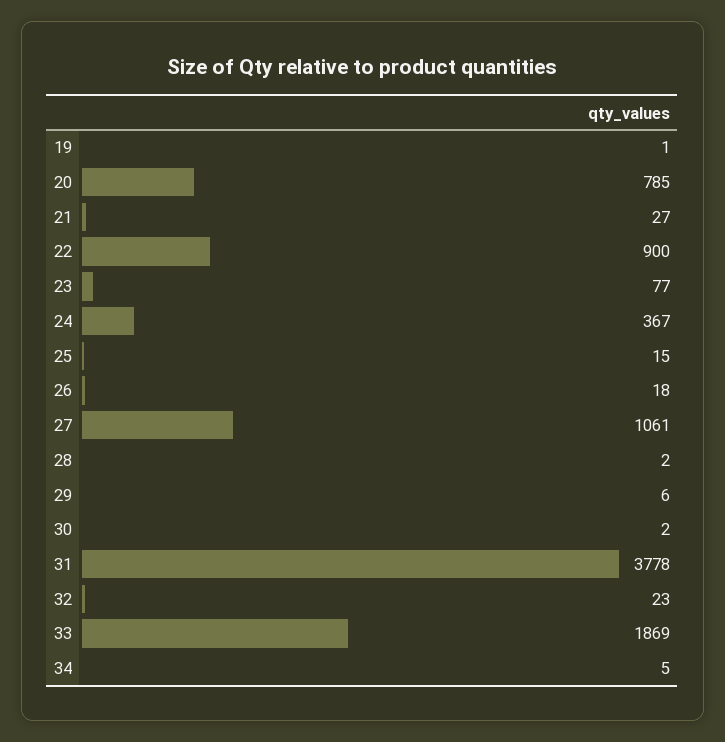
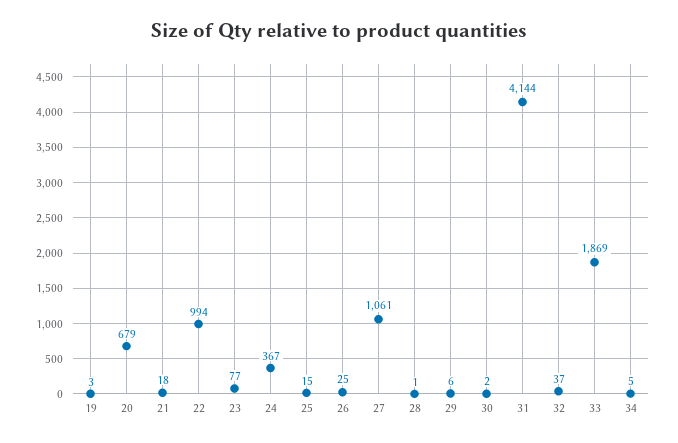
19: 1 -> 3
20: 785 -> 679
21: 27 -> 18
22: 900 -> 994
26: 18 -> 25
28: 2 -> 1
31: 3778 -> 4144
32: 23 -> 37

